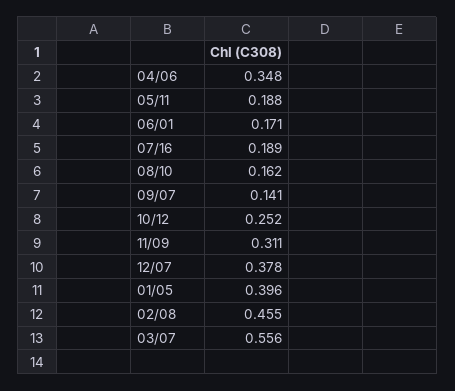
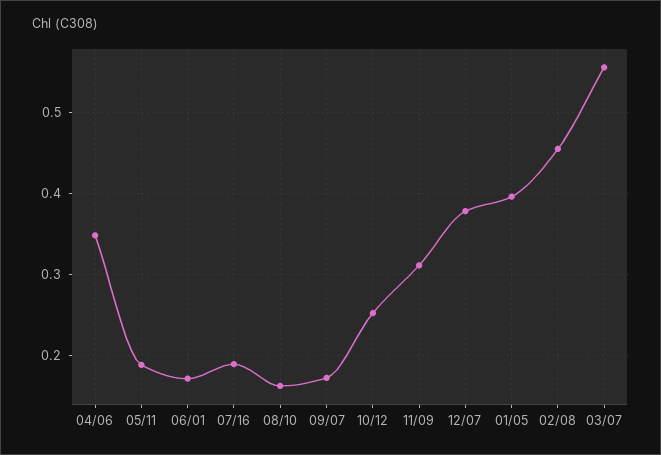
09/07: 0.141 -> 0.17

